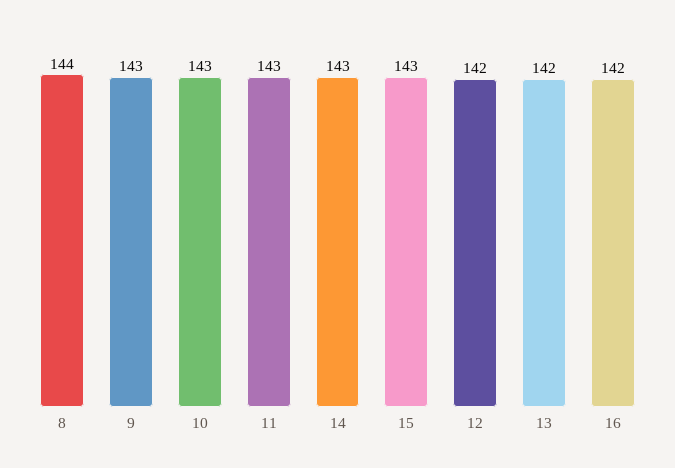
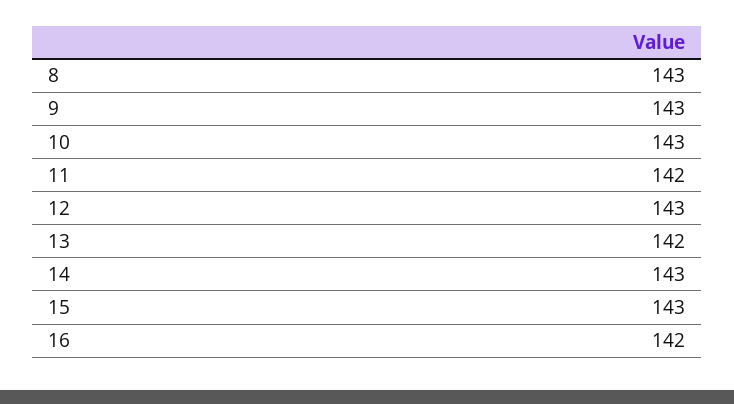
8: 144 -> 143
11: 143 -> 142
12: 142 -> 143

